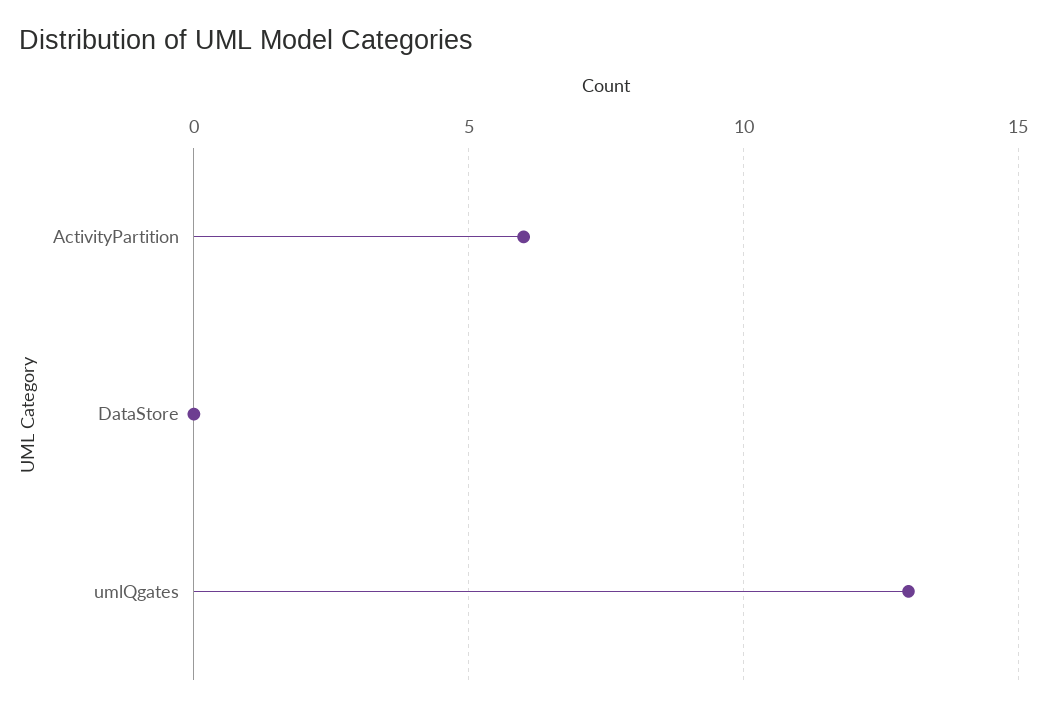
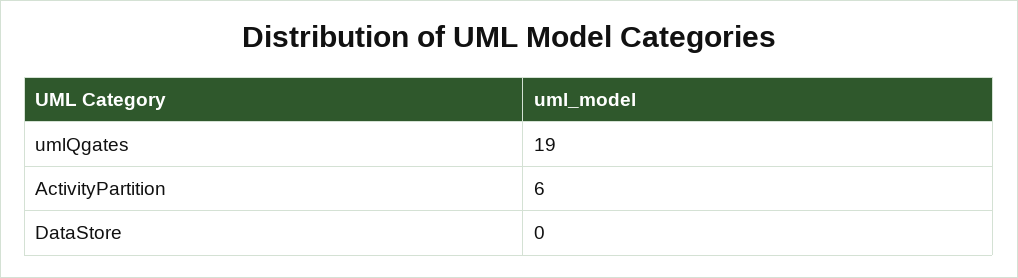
umlQgates: 13 -> 19

